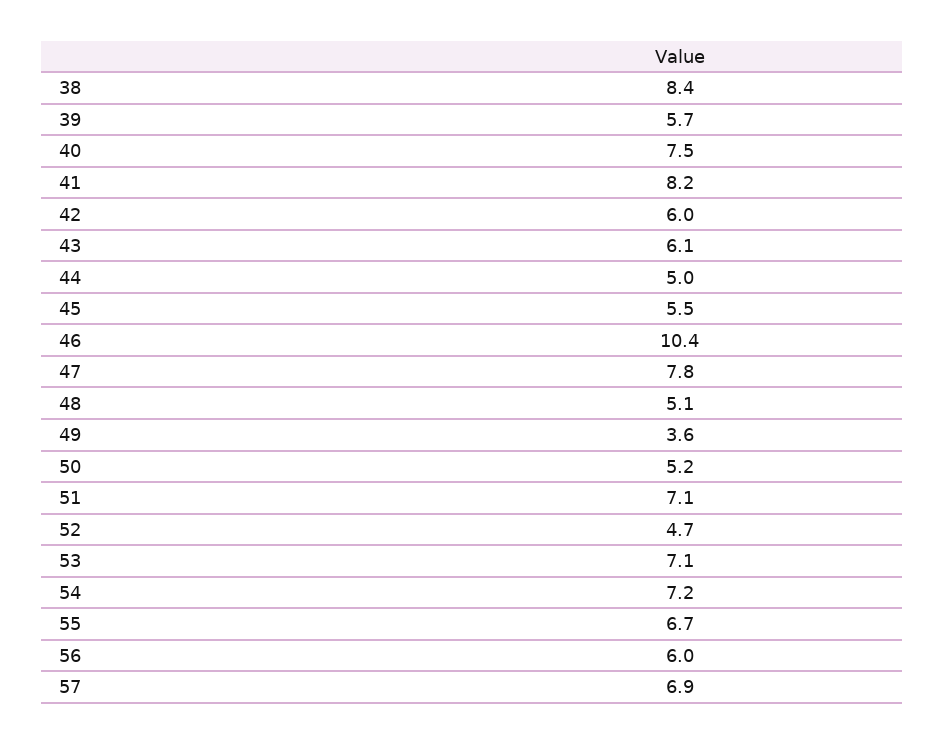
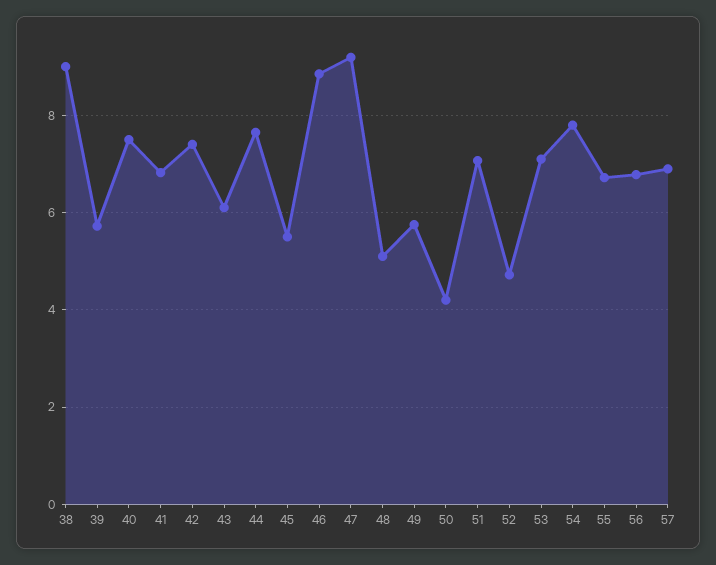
38: 8.4 -> 9
41: 8.2 -> 6.8
42: 6 -> 7.4
44: 5 -> 7.6
46: 10.4 -> 8.8
47: 7.8 -> 9.2
49: 3.6 -> 5.8
50: 5.2 -> 4.2
54: 7.2 -> 7.8
56: 6 -> 6.8

